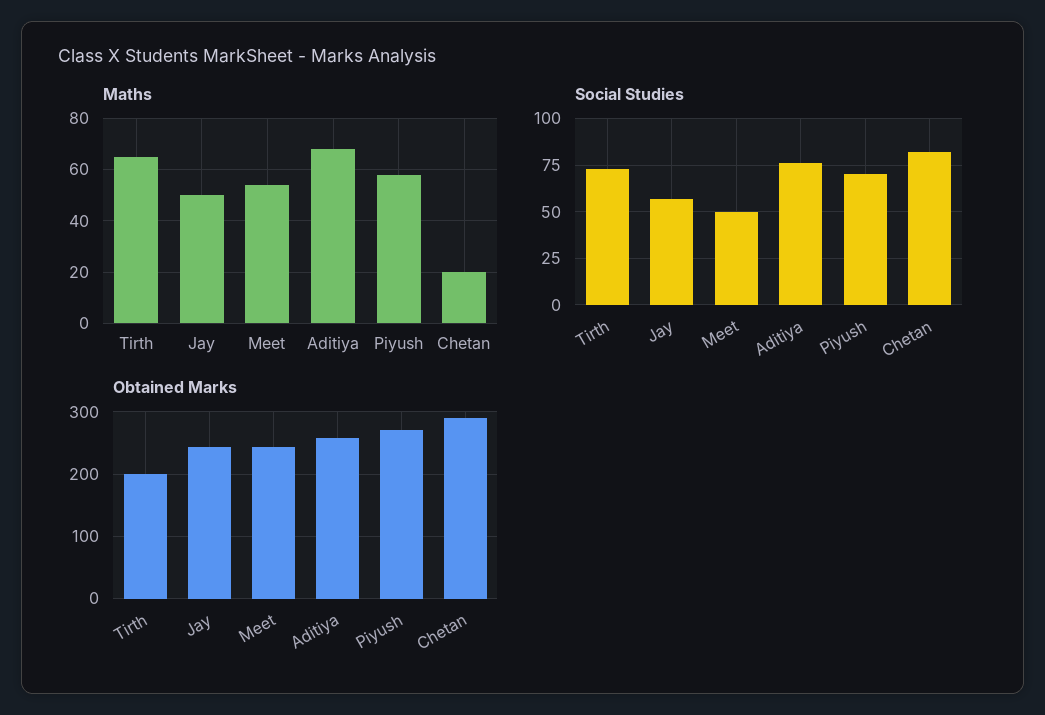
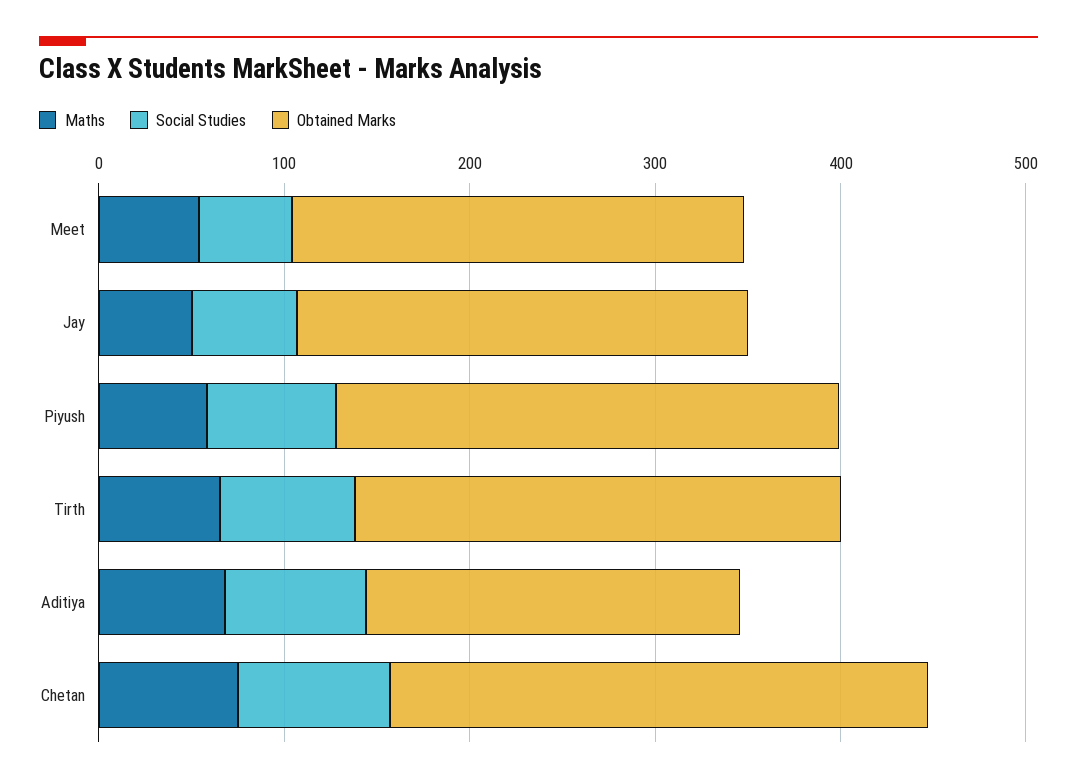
Maths, Chetan: 20 -> 80
Obtained Marks, Tirth: 200 -> 260
Obtained Marks, Aditiya: 260 -> 200

